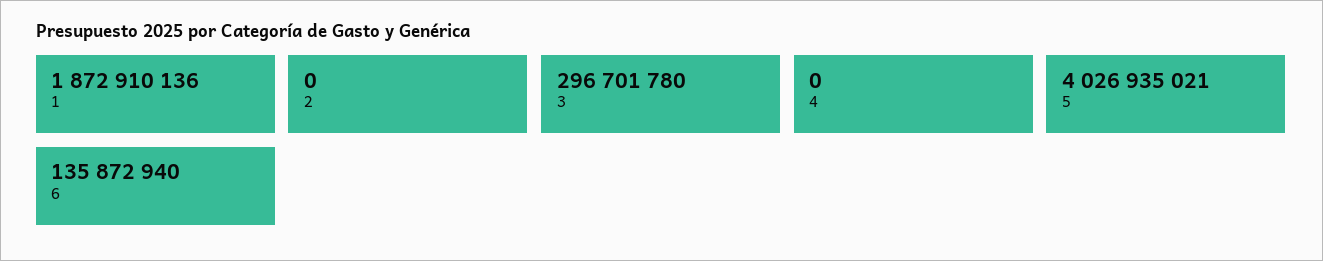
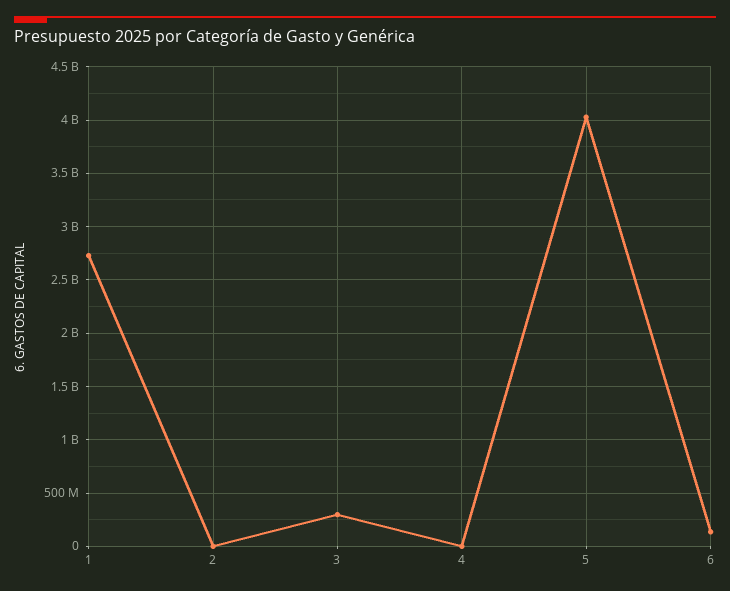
1: 1872910136 -> 2700000000

